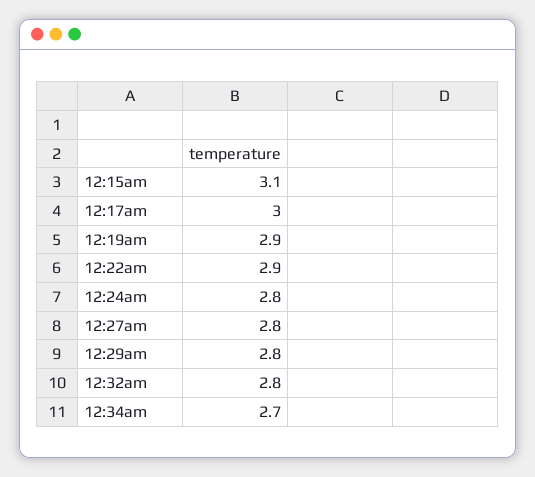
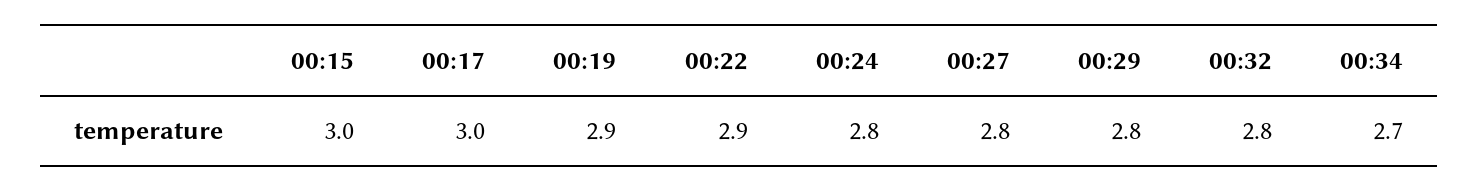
12:15am: 3.1 -> 3

